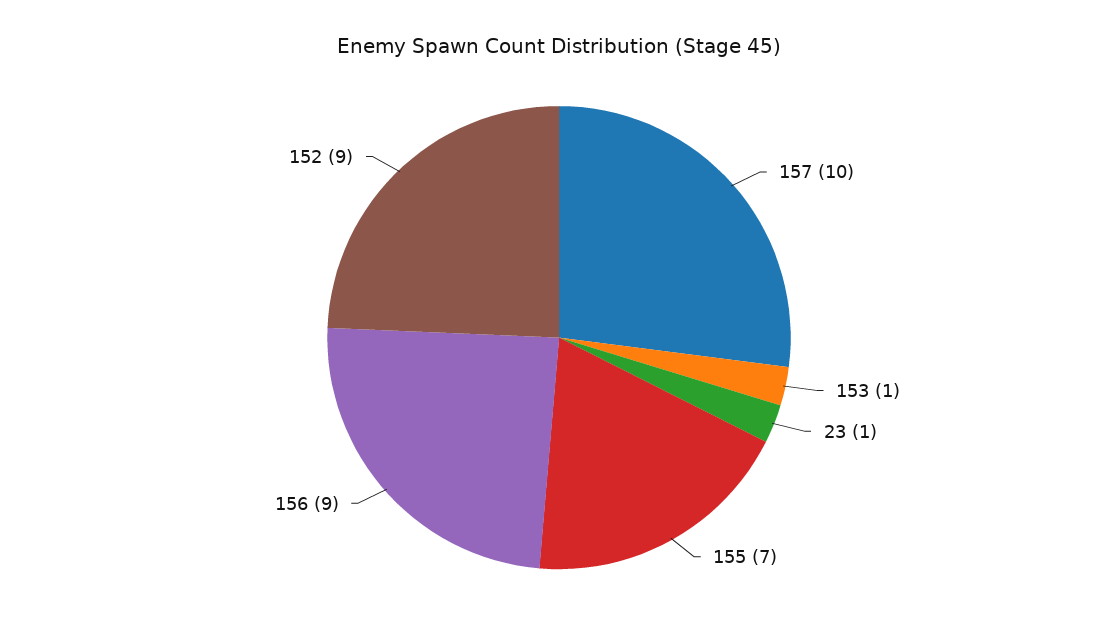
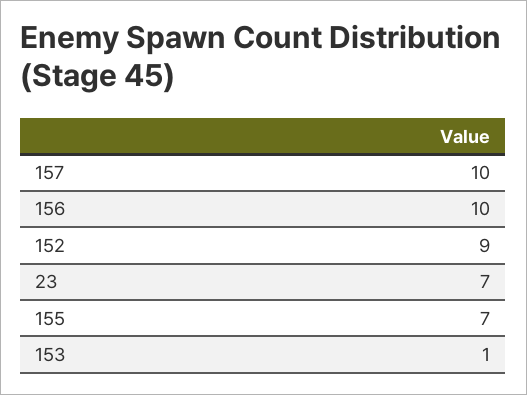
23: 1 -> 7
156: 9 -> 10

